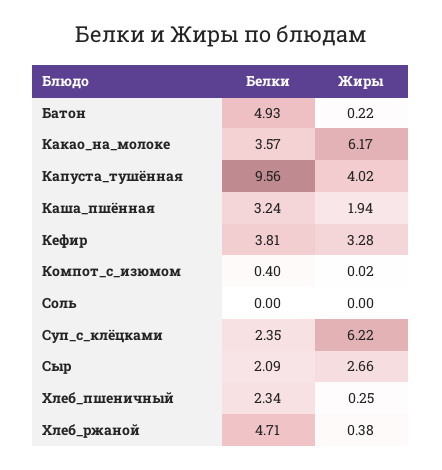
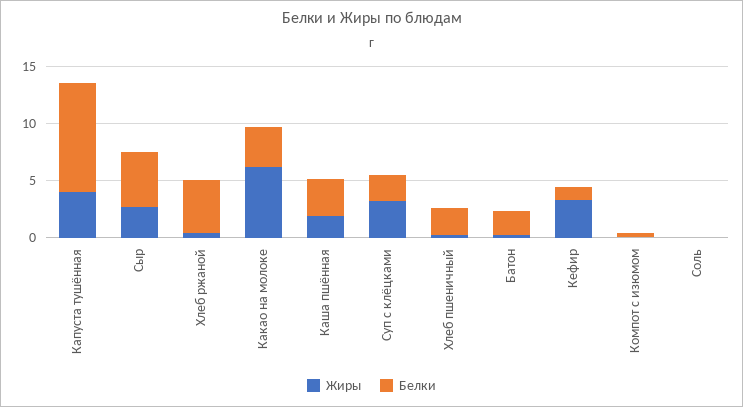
Белки, Батон: 4.93 -> 2
Белки, Кефир: 3.81 -> 1
Жиры, Суп_с_клёцками: 6.22 -> 3
Белки, Сыр: 2.09 -> 5

